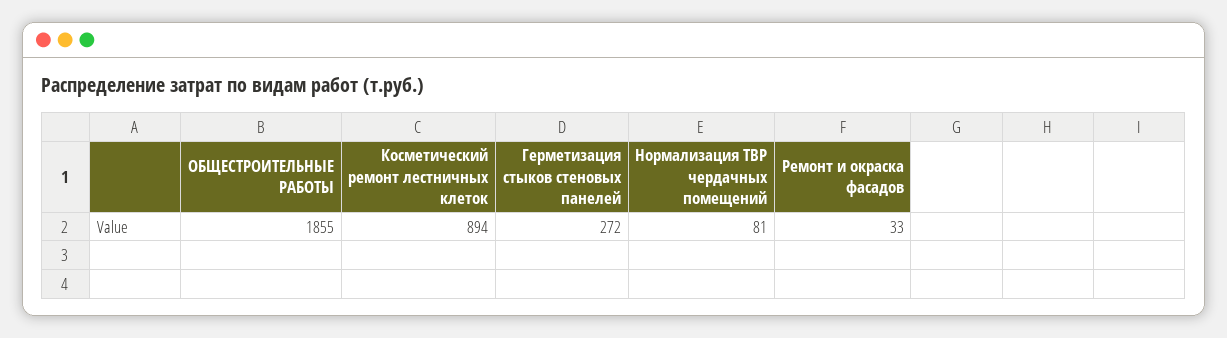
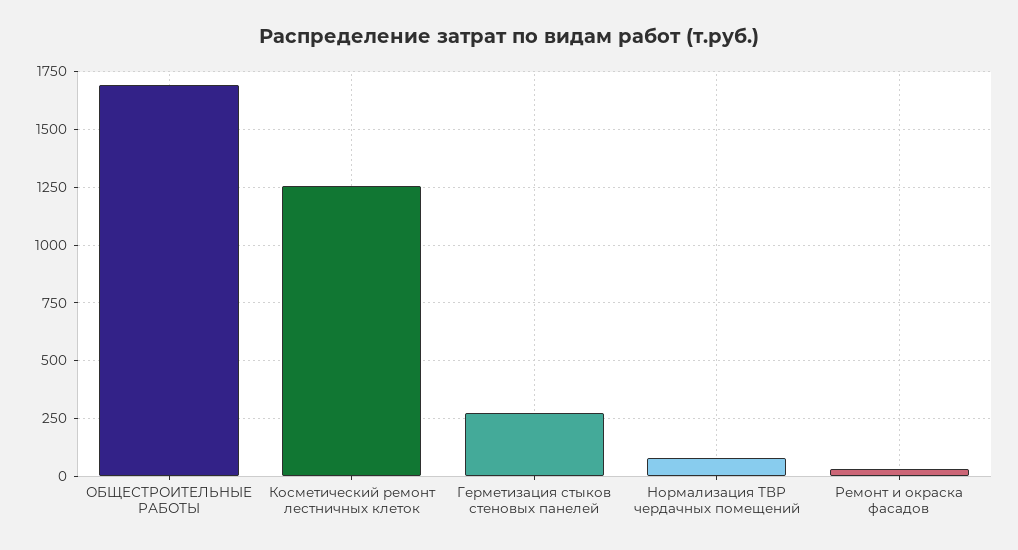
ОБЩЕСТРОИТЕЛЬНЫЕ РАБОТЫ: 1855 -> 1700
Косметический ремонт лестничных клеток: 894 -> 1250

